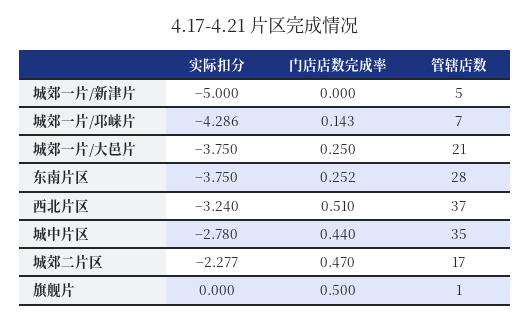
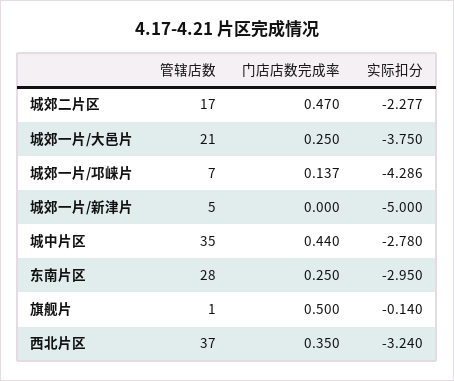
门店店数完成率, 城郊一片/邛崃片: 0.143 -> 0.137
实际扣分, 东南片区: -3.75 -> -2.95
门店店数完成率, 东南片区: 0.252 -> 0.25
门店店数完成率, 西北片区: 0.51 -> 0.35
实际扣分, 旗舰片: 0 -> -0.14

